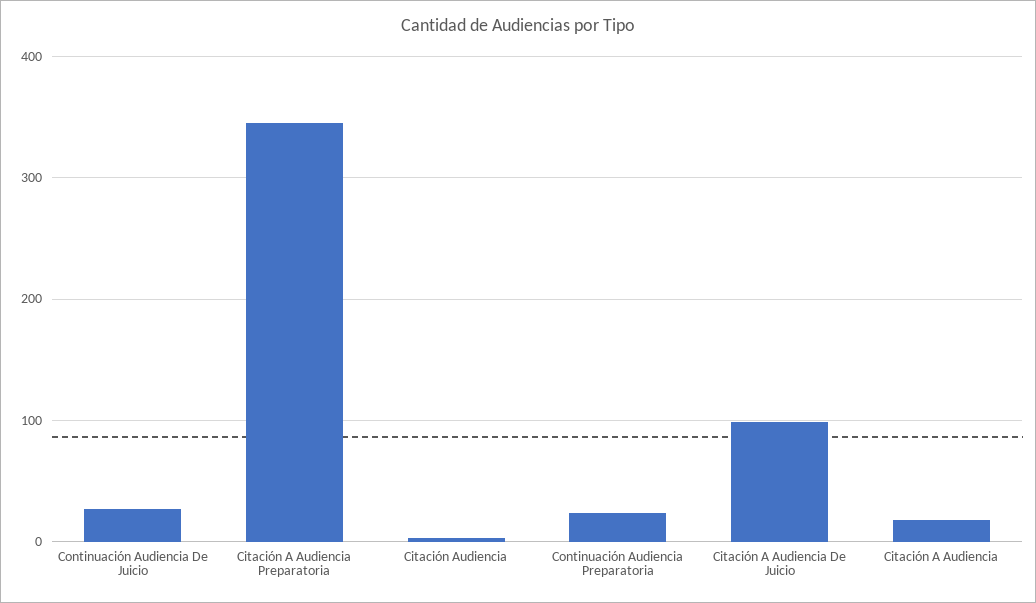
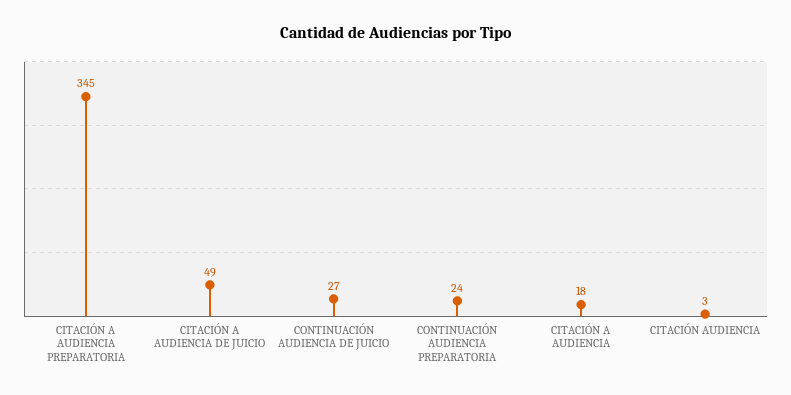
Citación A Audiencia De Juicio: 100 -> 49

